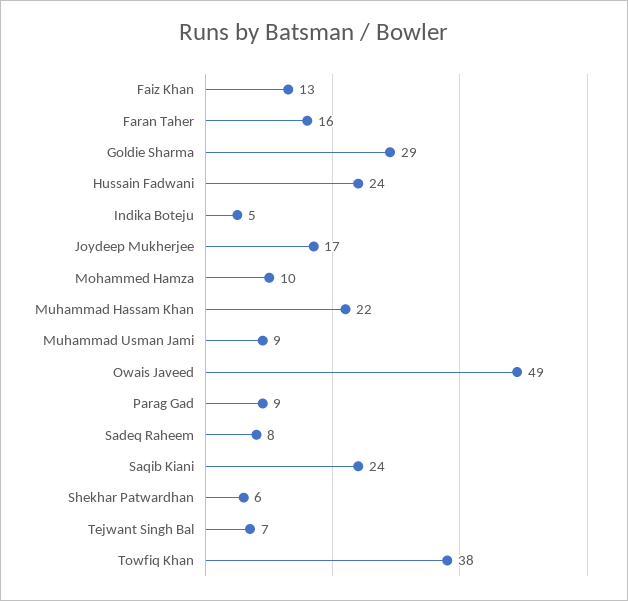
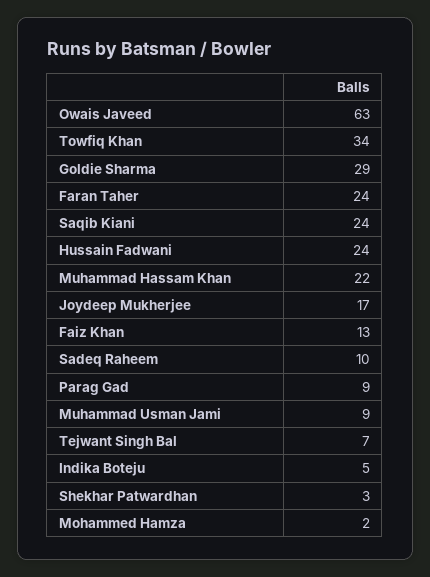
Faran Taher: 16 -> 24
Mohammed Hamza: 10 -> 2
Owais Javeed: 49 -> 63
Sadeq Raheem: 8 -> 10
Shekhar Patwardhan: 6 -> 3
Towfiq Khan: 38 -> 34

